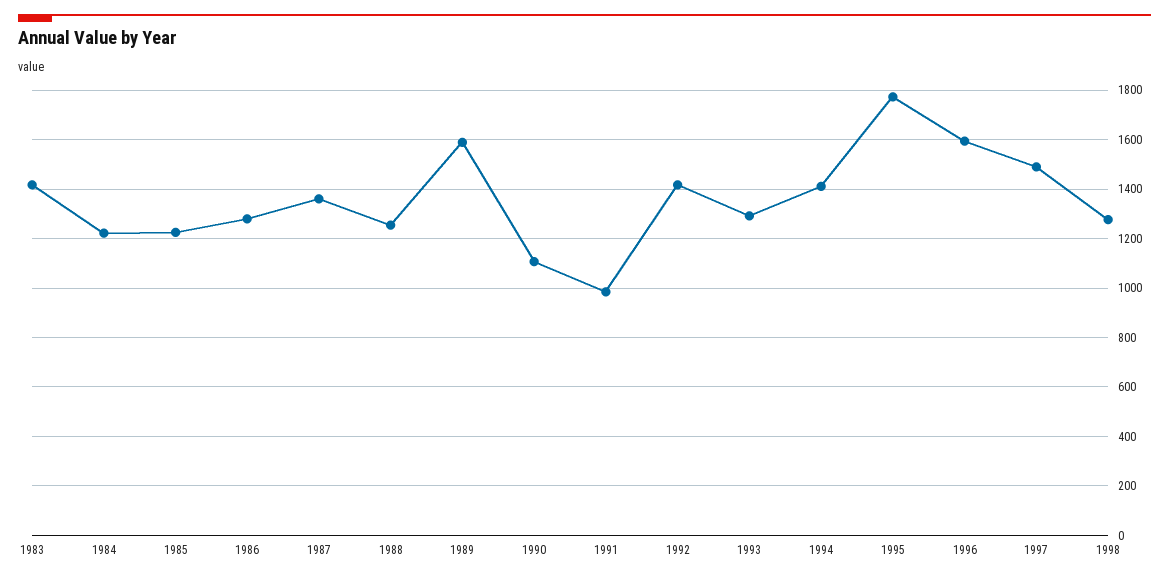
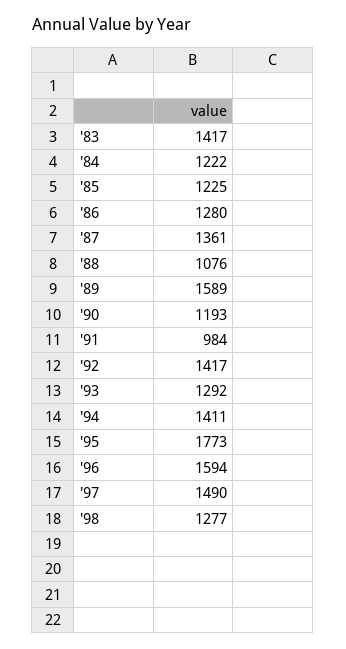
1988: 1250 -> 1076
1990: 1100 -> 1193

